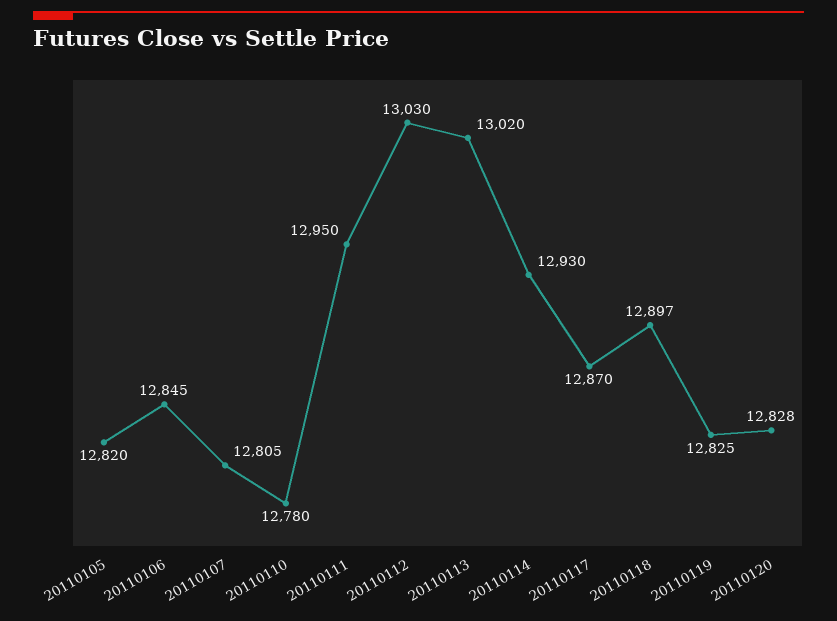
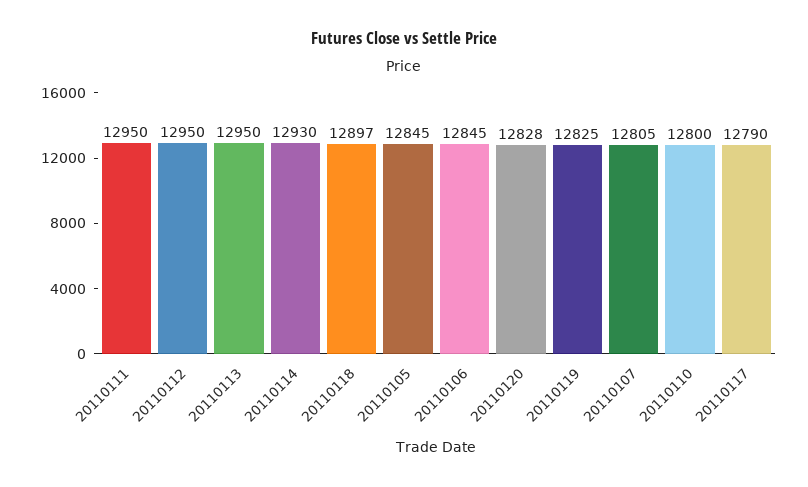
20110105: 12820 -> 12845
20110110: 12780 -> 12800
20110112: 13030 -> 12950
20110113: 13020 -> 12950
20110117: 12870 -> 12790

